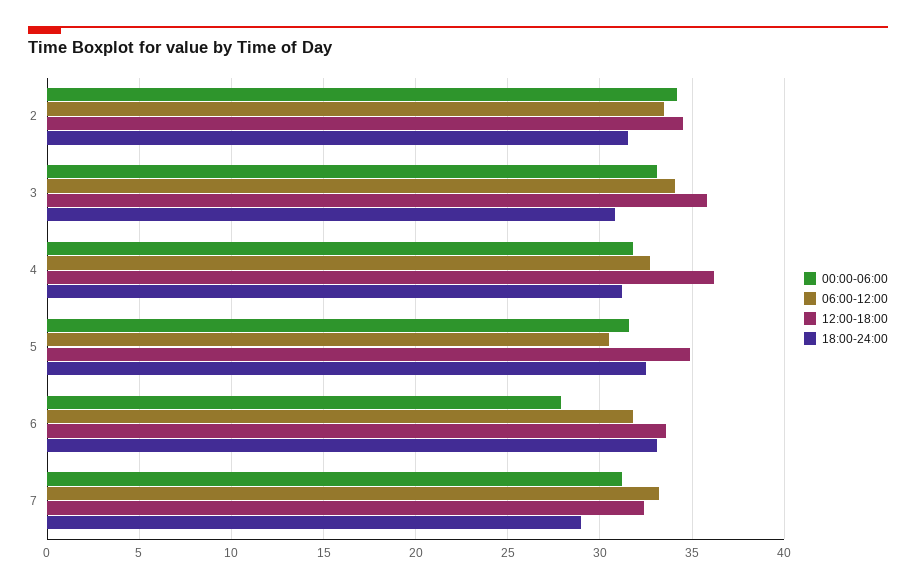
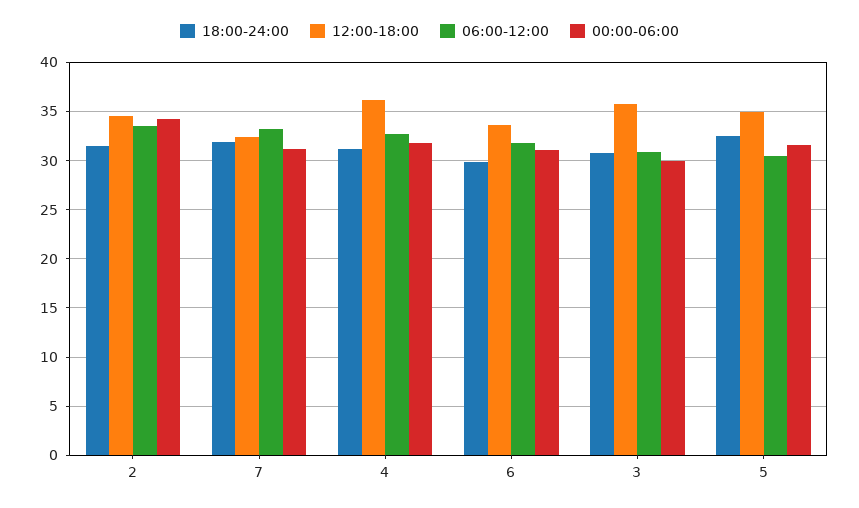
00:00-06:00, 3: 33 -> 30
06:00-12:00, 3: 34 -> 31
00:00-06:00, 6: 28 -> 31
18:00-24:00, 6: 33 -> 30
18:00-24:00, 7: 29 -> 32

